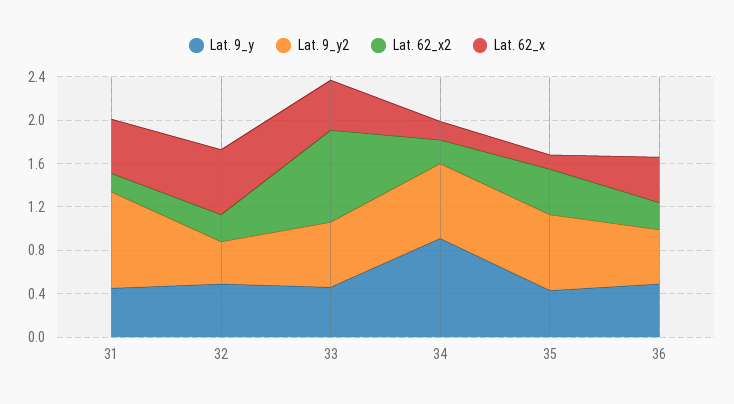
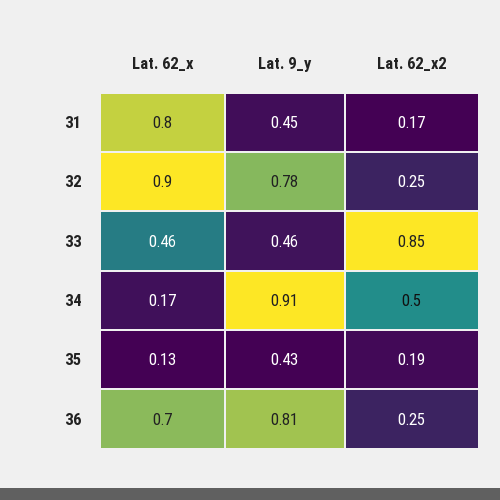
Lat. 9_y2, 31: 0.9 -> none
Lat. 62_x, 31: 0.5 -> 0.8
Lat. 9_y, 32: 0.5 -> 0.78
Lat. 9_y2, 32: 0.4 -> none
Lat. 62_x, 32: 0.6 -> 0.9
Lat. 9_y2, 33: 0.6 -> none
Lat. 9_y2, 34: 0.7 -> none
Lat. 62_x2, 34: 0.2 -> 0.5
Lat. 9_y2, 35: 0.7 -> none
Lat. 62_x2, 35: 0.4 -> 0.19
Lat. 9_y, 36: 0.5 -> 0.81
Lat. 9_y2, 36: 0.5 -> none
Lat. 62_x, 36: 0.4 -> 0.7

